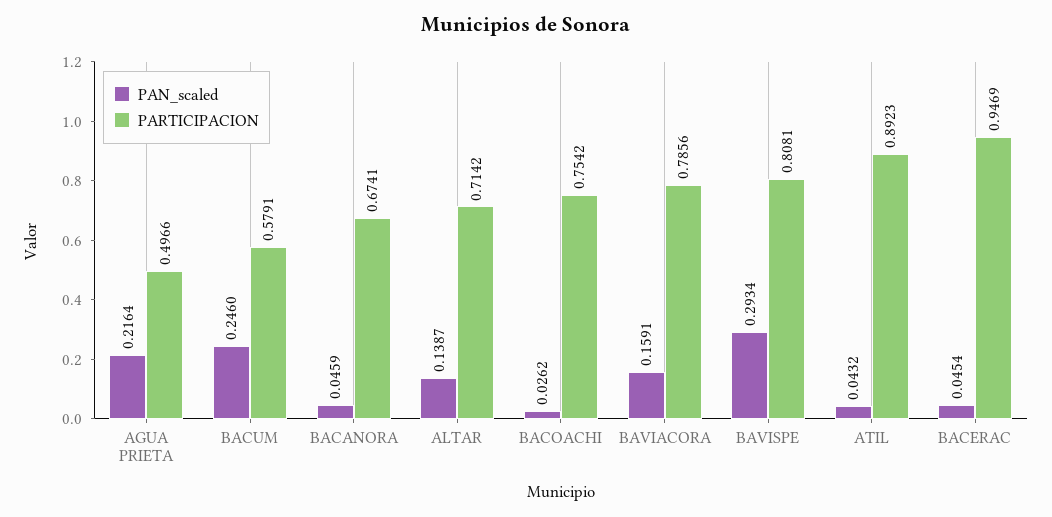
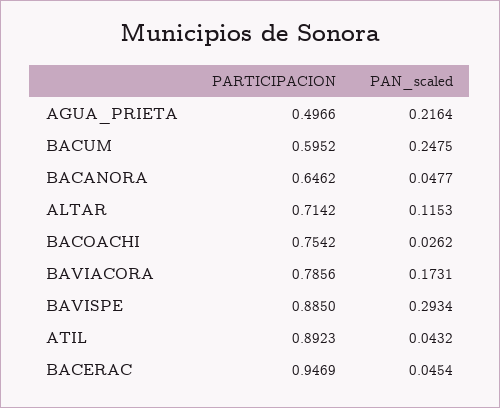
PAN_scaled, BACUM: 0.246 -> 0.2475
PARTICIPACION, BACUM: 0.5791 -> 0.5952
PAN_scaled, BACANORA: 0.0459 -> 0.0477
PARTICIPACION, BACANORA: 0.6741 -> 0.6462
PAN_scaled, ALTAR: 0.1387 -> 0.1153
PAN_scaled, BAVIACORA: 0.1591 -> 0.1731
PARTICIPACION, BAVISPE: 0.8081 -> 0.885

